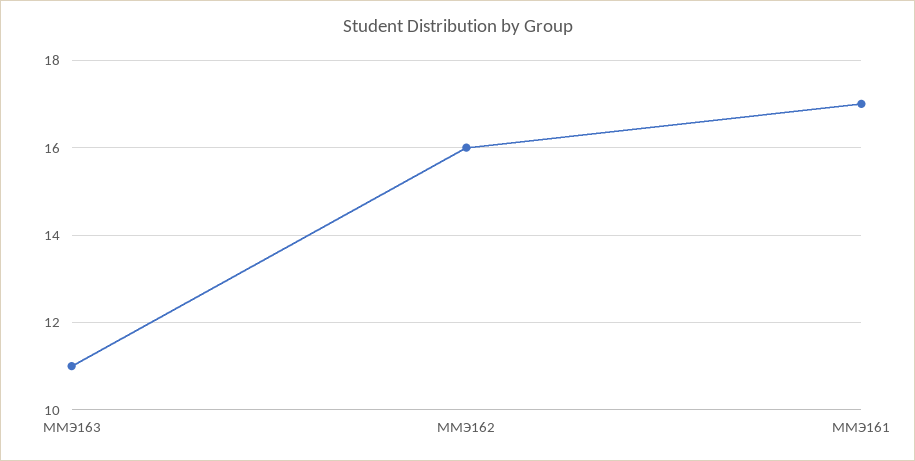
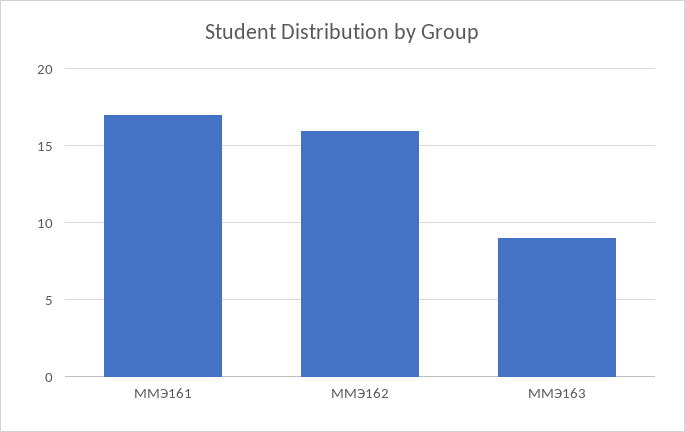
ММЭ163: 11 -> 9

